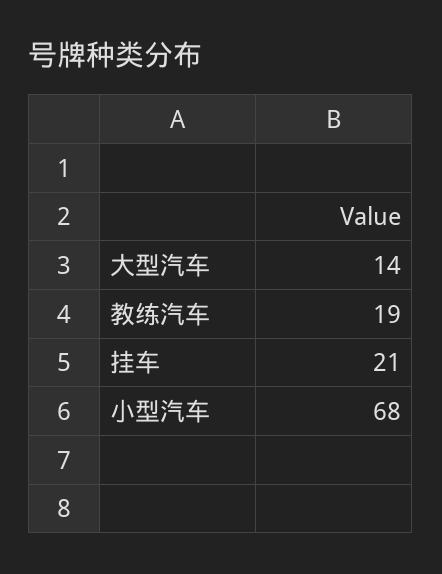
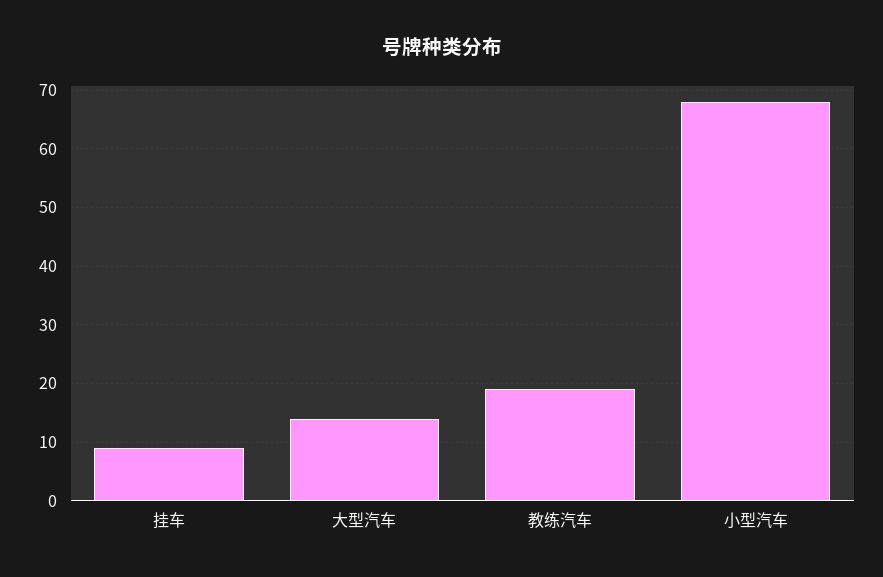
挂车: 21 -> 10

